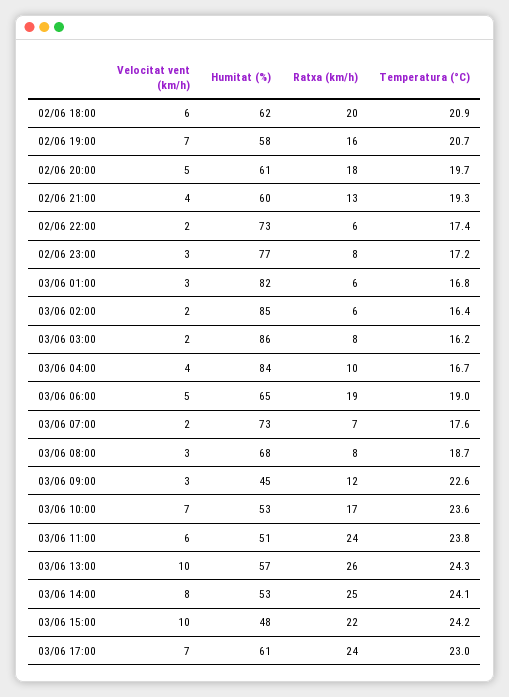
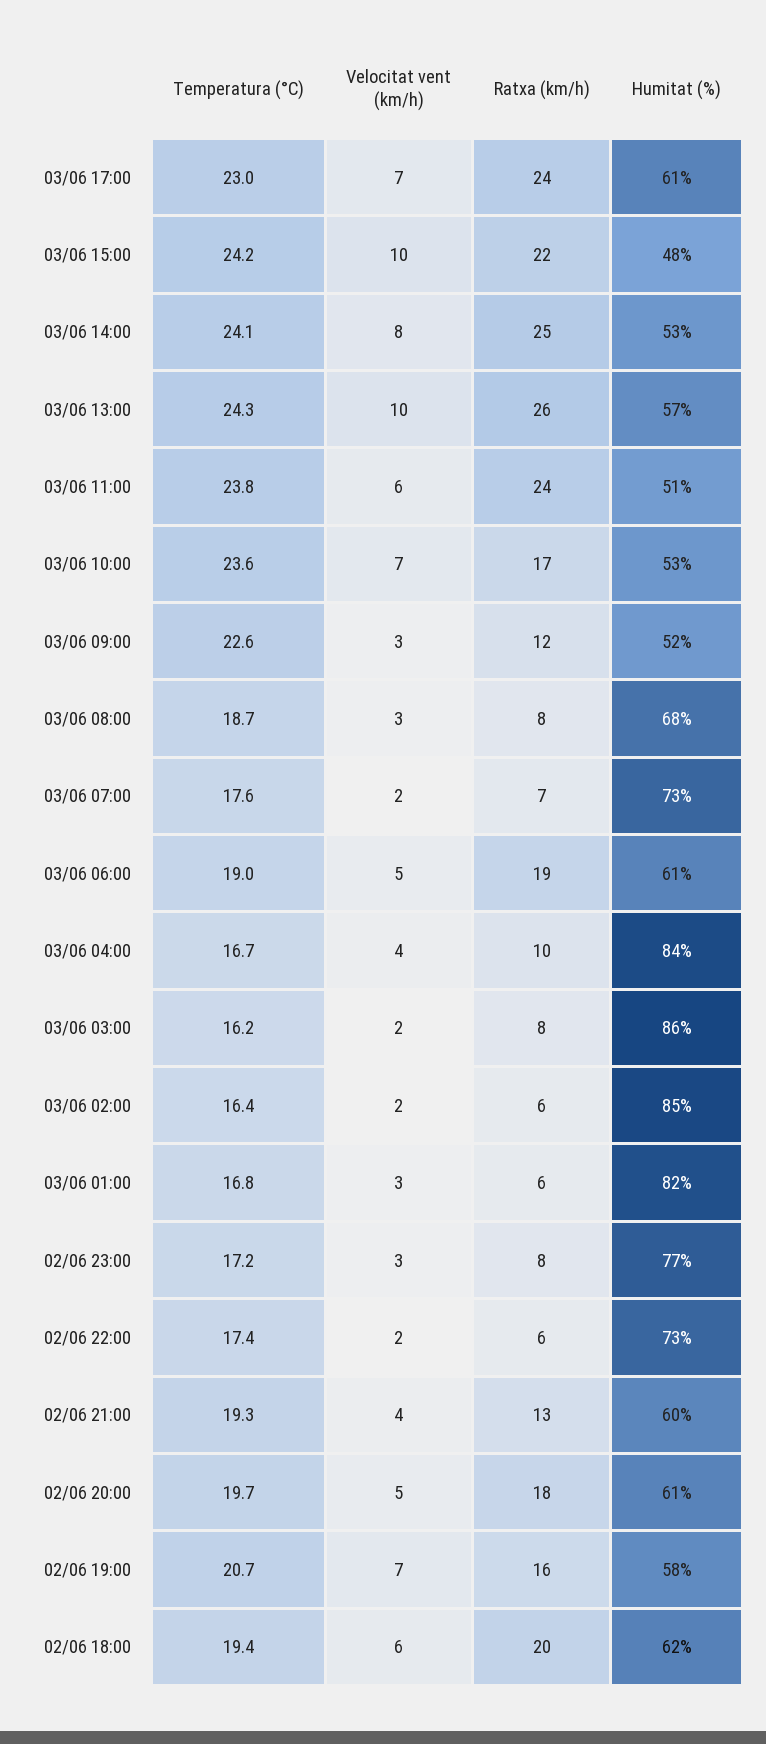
Temperatura (°C), 02/06 18:00: 20.9 -> 19.4
Humitat (%), 03/06 06:00: 65 -> 61
Humitat (%), 03/06 09:00: 45 -> 52

